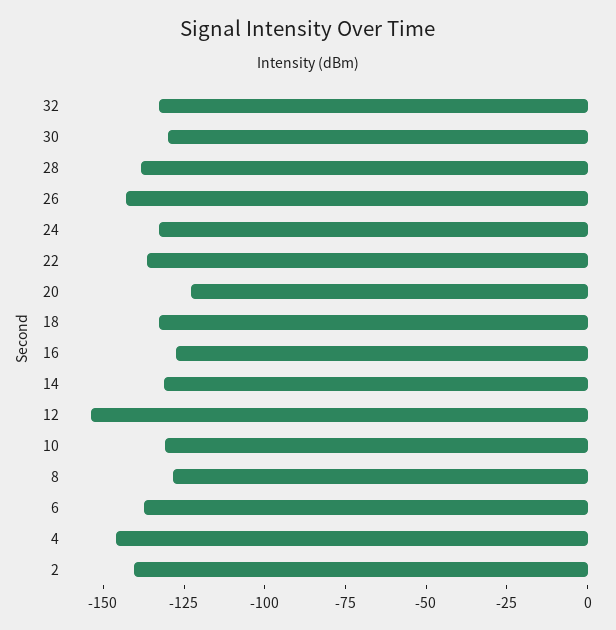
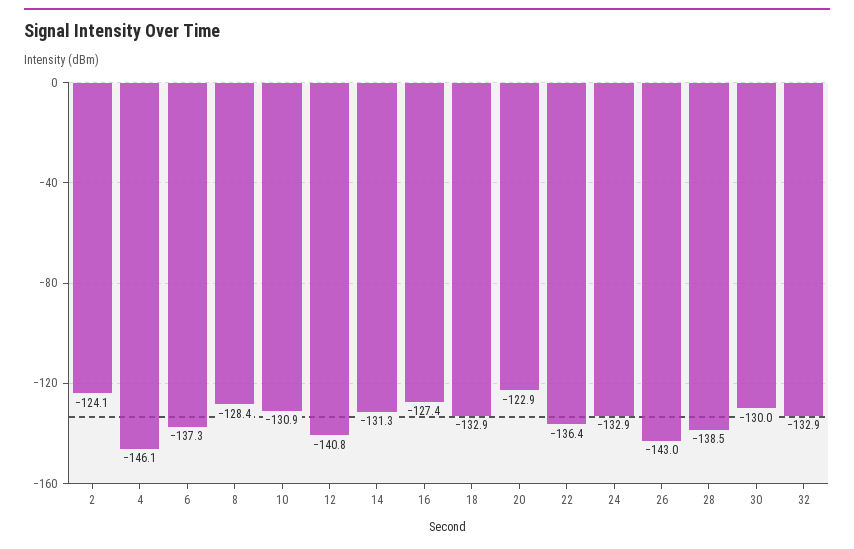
12: -155 -> -140.8
2: -140 -> -124.1

